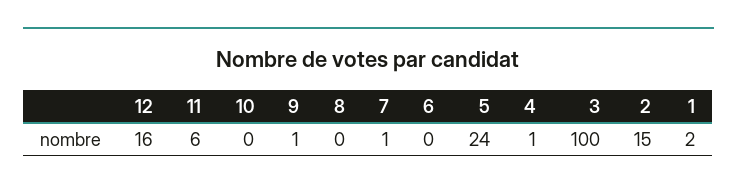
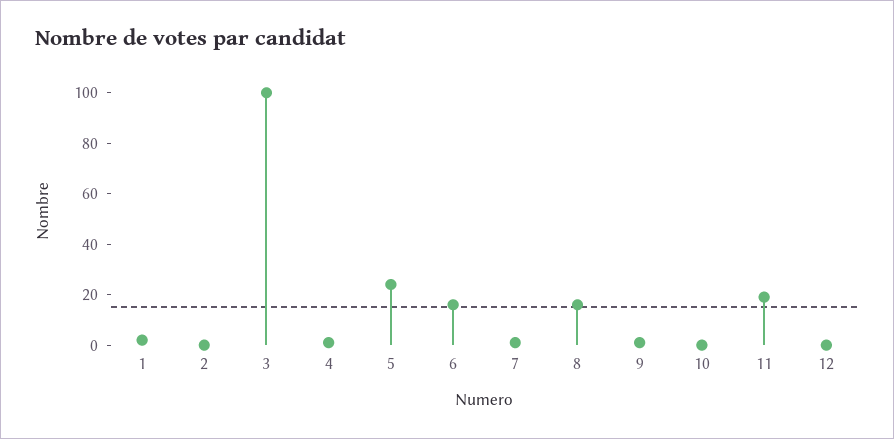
12: 16 -> 0
11: 6 -> 20
8: 0 -> 15
6: 0 -> 15
2: 15 -> 0

